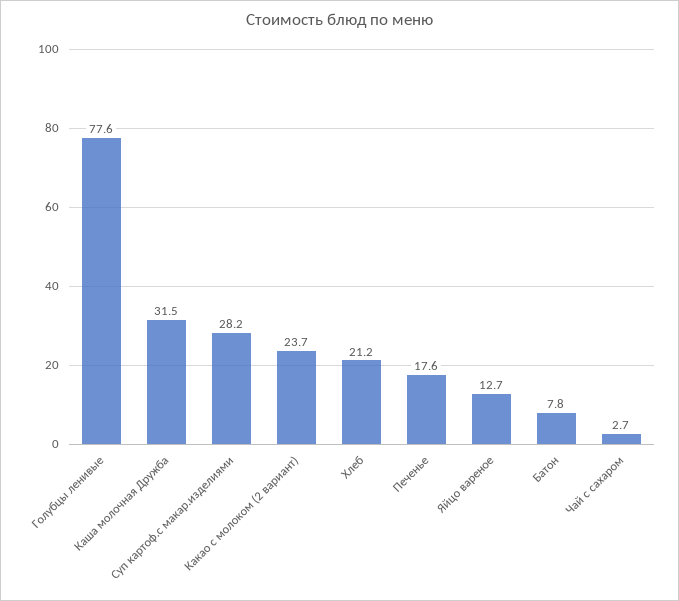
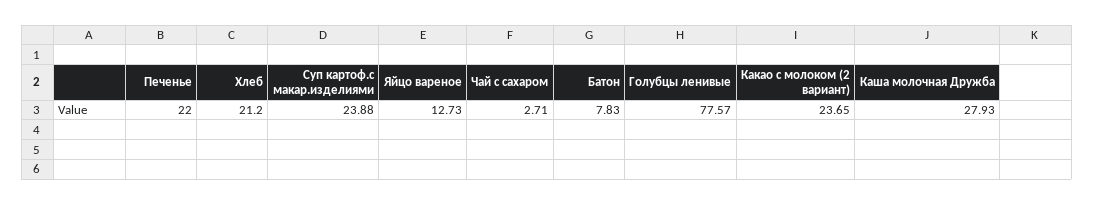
Каша молочная Дружба: 31.5 -> 27.93
Суп картоф.с макар.изделиями: 28.2 -> 23.88
Печенье: 17.6 -> 22

